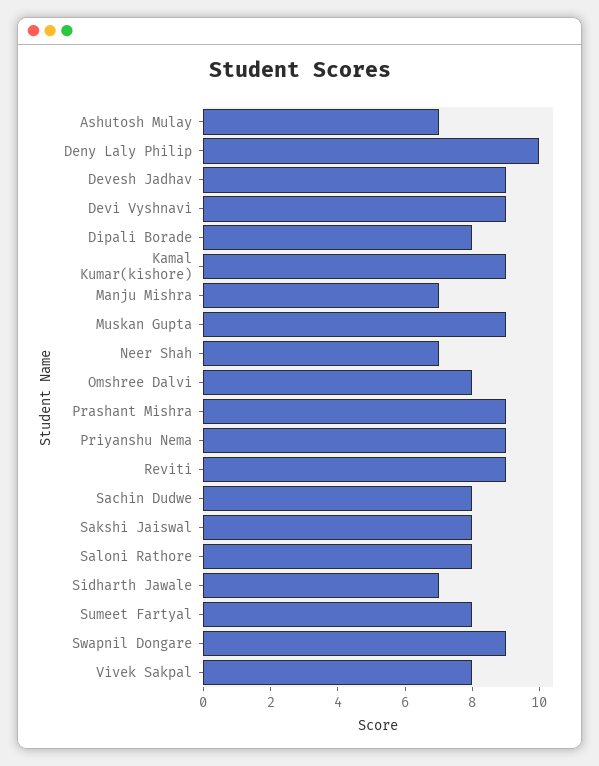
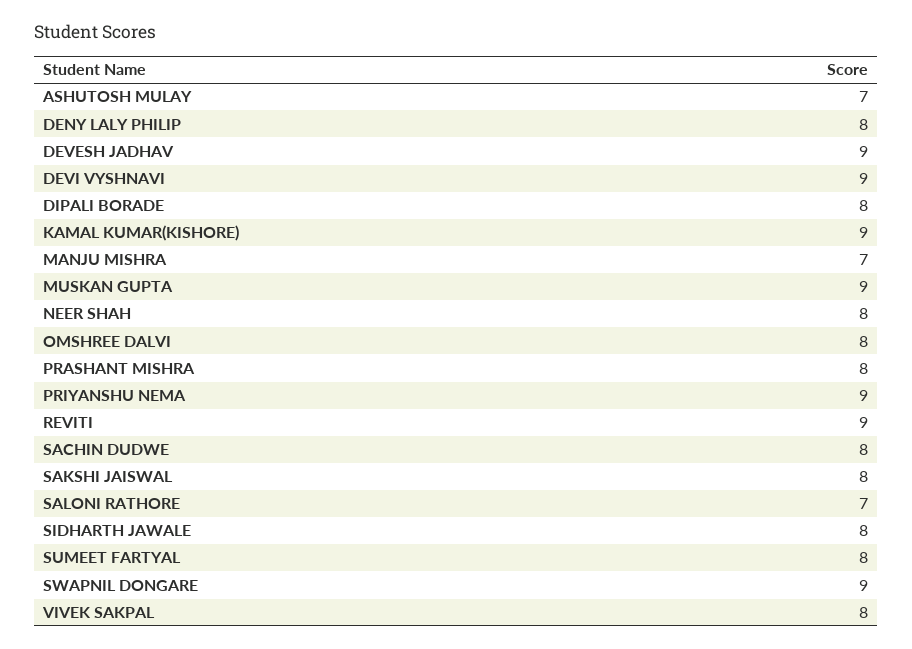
Deny Laly Philip: 10 -> 8
Neer Shah: 7 -> 8
Prashant Mishra: 9 -> 8
Saloni Rathore: 8 -> 7
Sidharth Jawale: 7 -> 8

